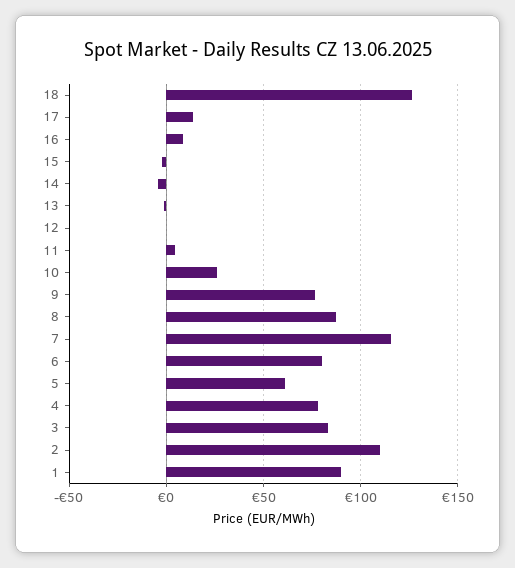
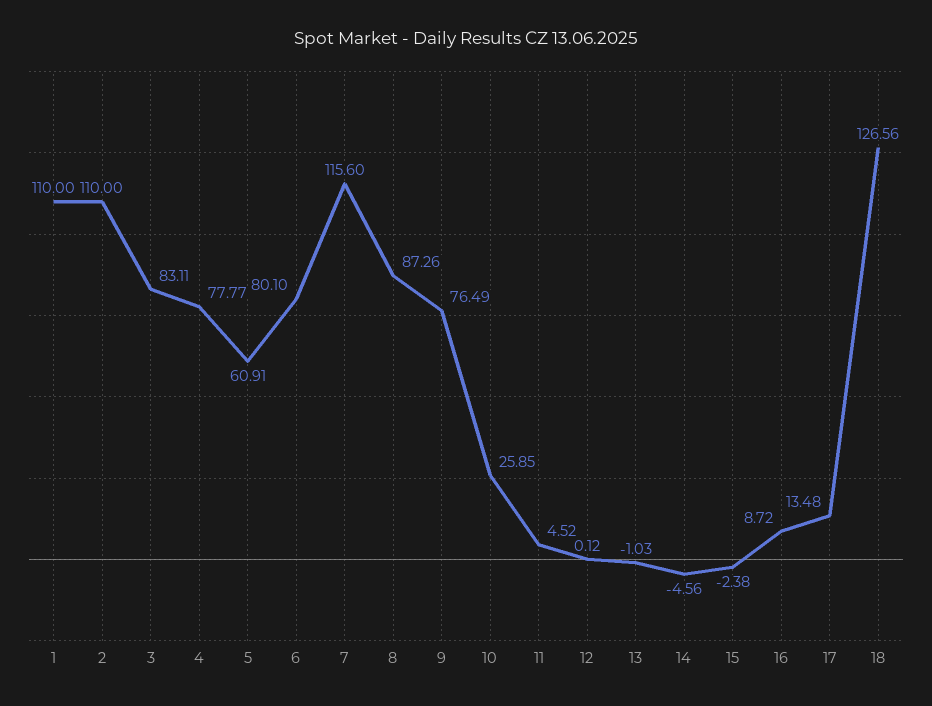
1: 90 -> 110

